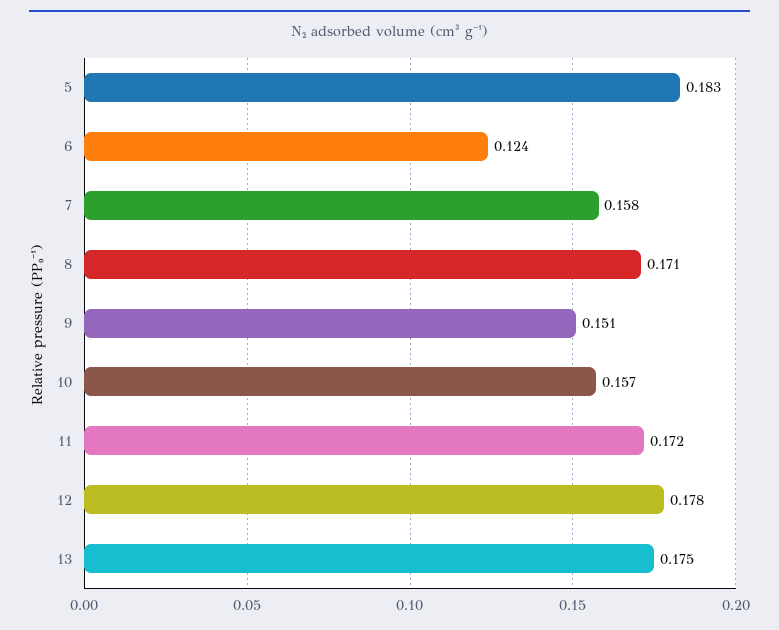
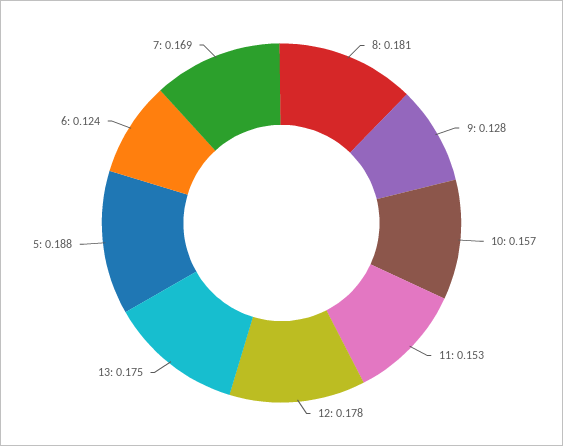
5: 0.183 -> 0.188
7: 0.158 -> 0.169
8: 0.171 -> 0.181
9: 0.151 -> 0.128
11: 0.172 -> 0.153

